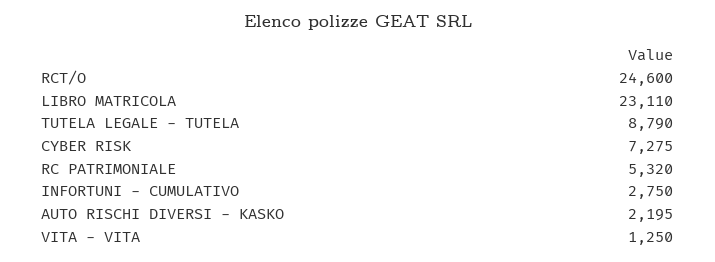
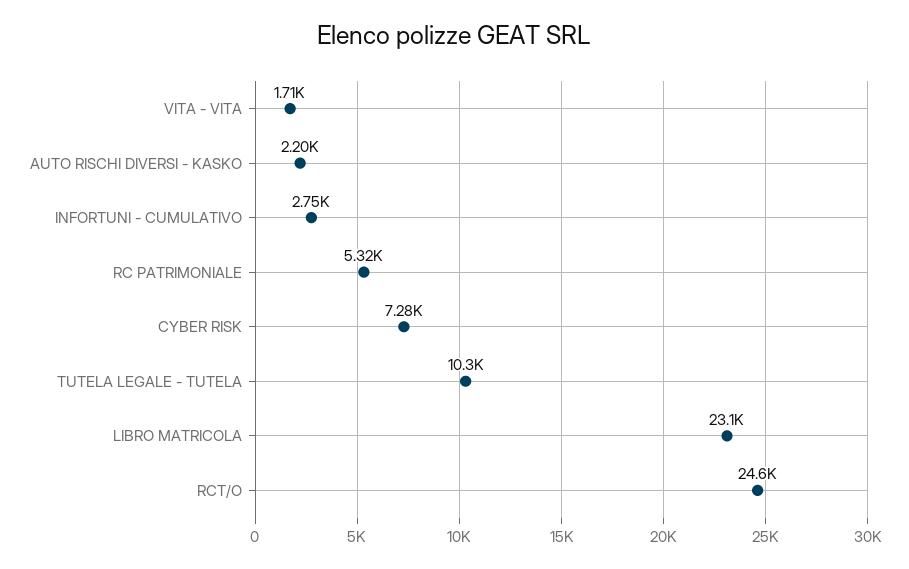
TUTELA LEGALE - TUTELA: 8790 -> 10300
VITA - VITA: 1250 -> 1710

